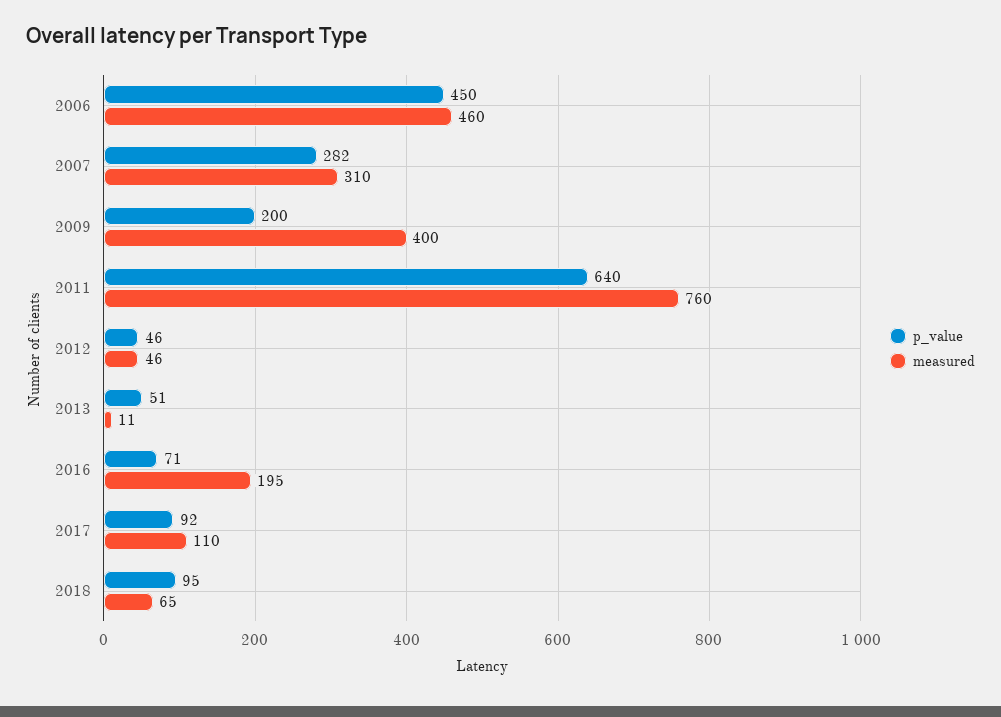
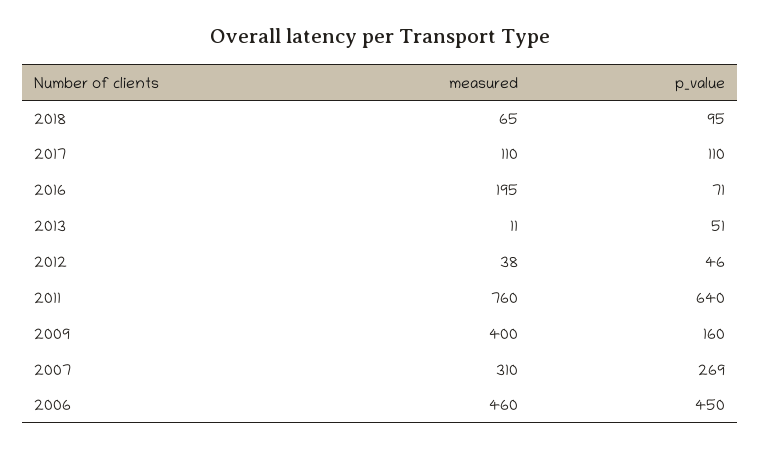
p_value, 2007: 282 -> 269
p_value, 2009: 200 -> 160
measured, 2012: 46 -> 38
p_value, 2017: 92 -> 110

